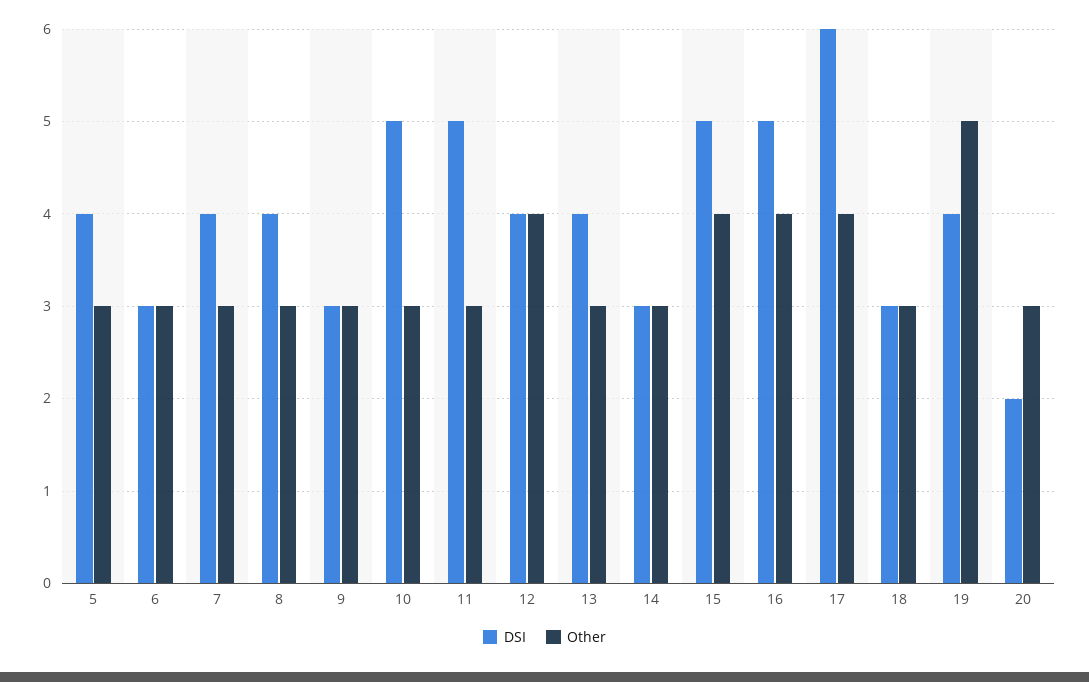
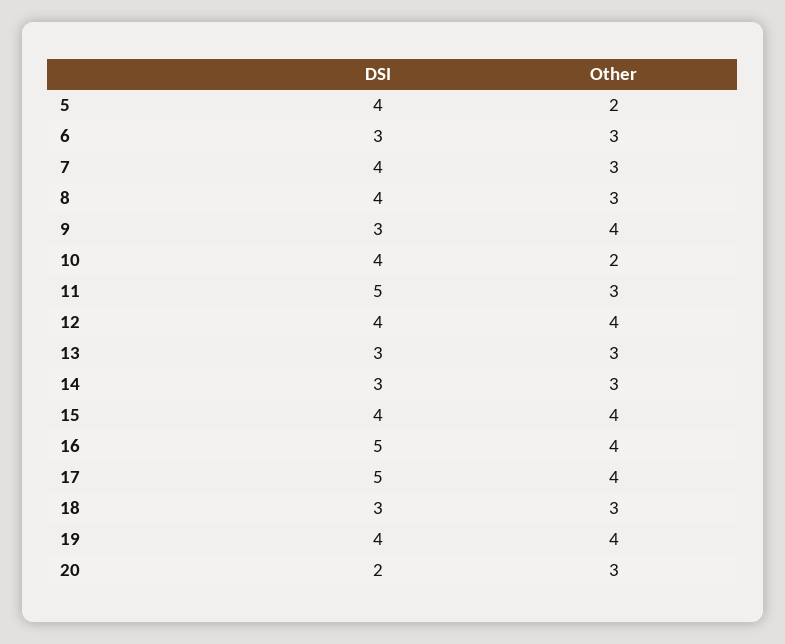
Other, 5: 3 -> 2
Other, 9: 3 -> 4
DSI, 10: 5 -> 4
Other, 10: 3 -> 2
DSI, 13: 4 -> 3
DSI, 15: 5 -> 4
DSI, 17: 6 -> 5
Other, 19: 5 -> 4

